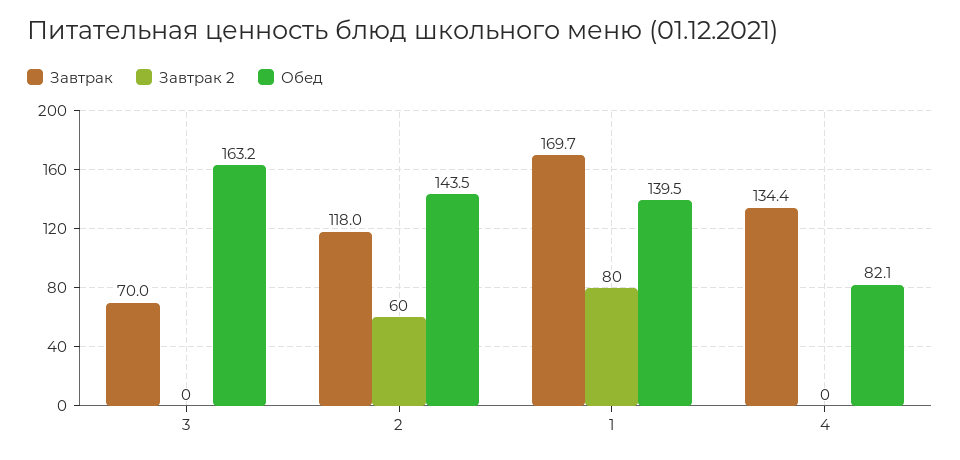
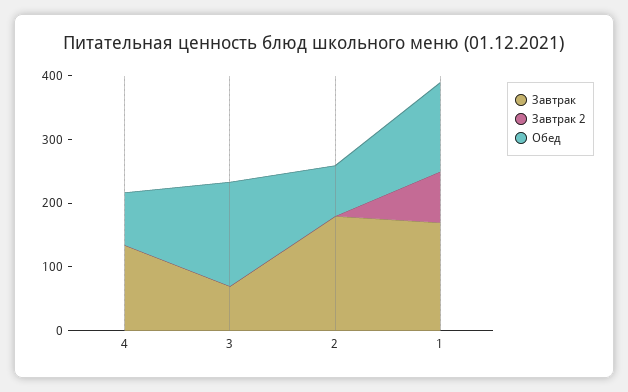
Завтрак, 2: 118 -> 180
Завтрак 2, 2: 60 -> 0
Обед, 2: 143.5 -> 80

